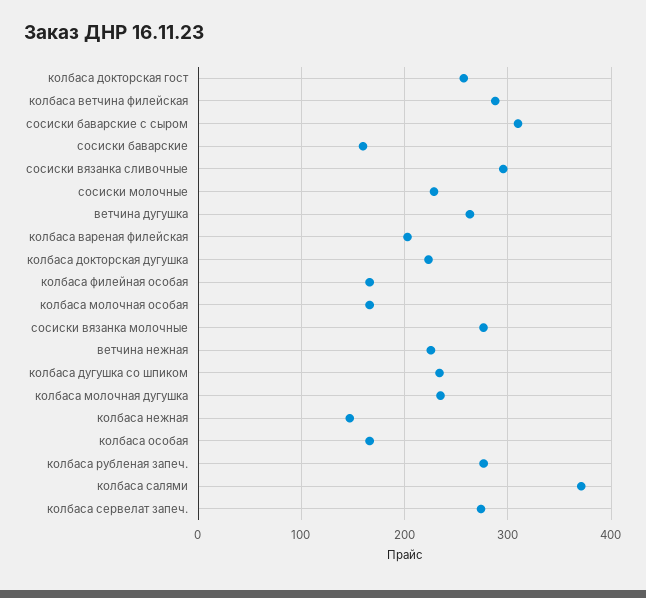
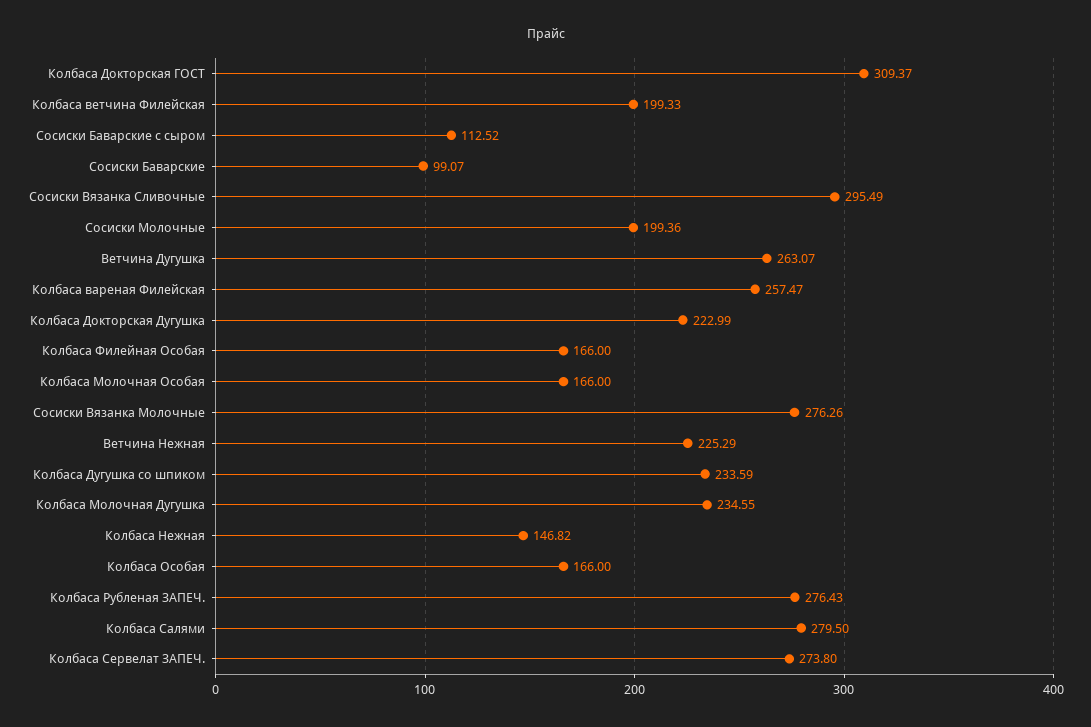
колбаса докторская гост: 260 -> 309.37
колбаса ветчина филейская: 290 -> 199.33
сосиски баварские с сыром: 310 -> 112.52
сосиски баварские: 160 -> 99.07
сосиски молочные: 230 -> 199.36
колбаса вареная филейская: 200 -> 257.47
колбаса салями: 370 -> 279.5

